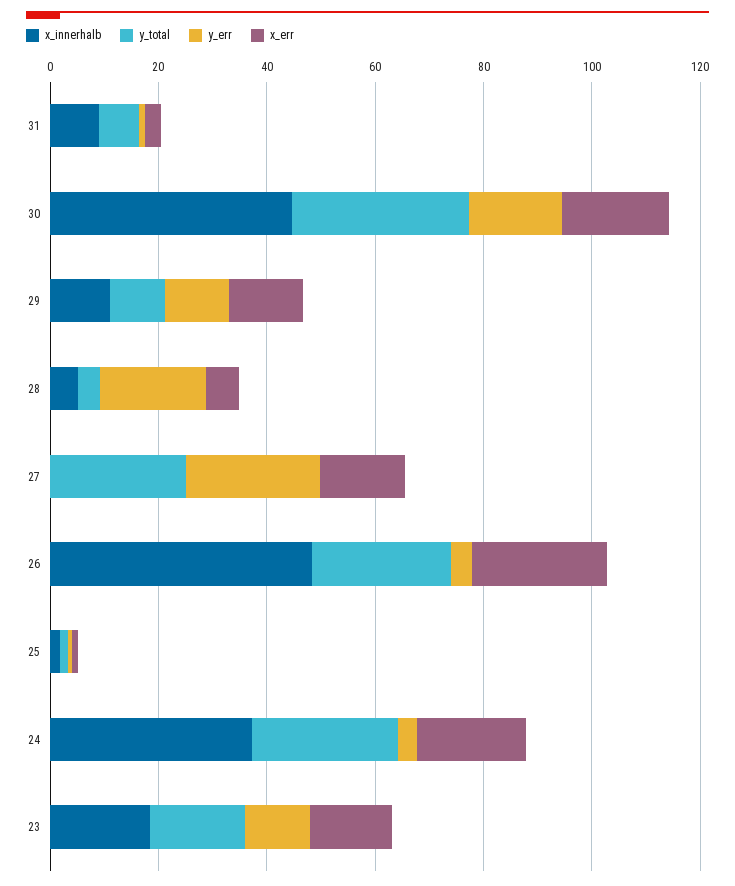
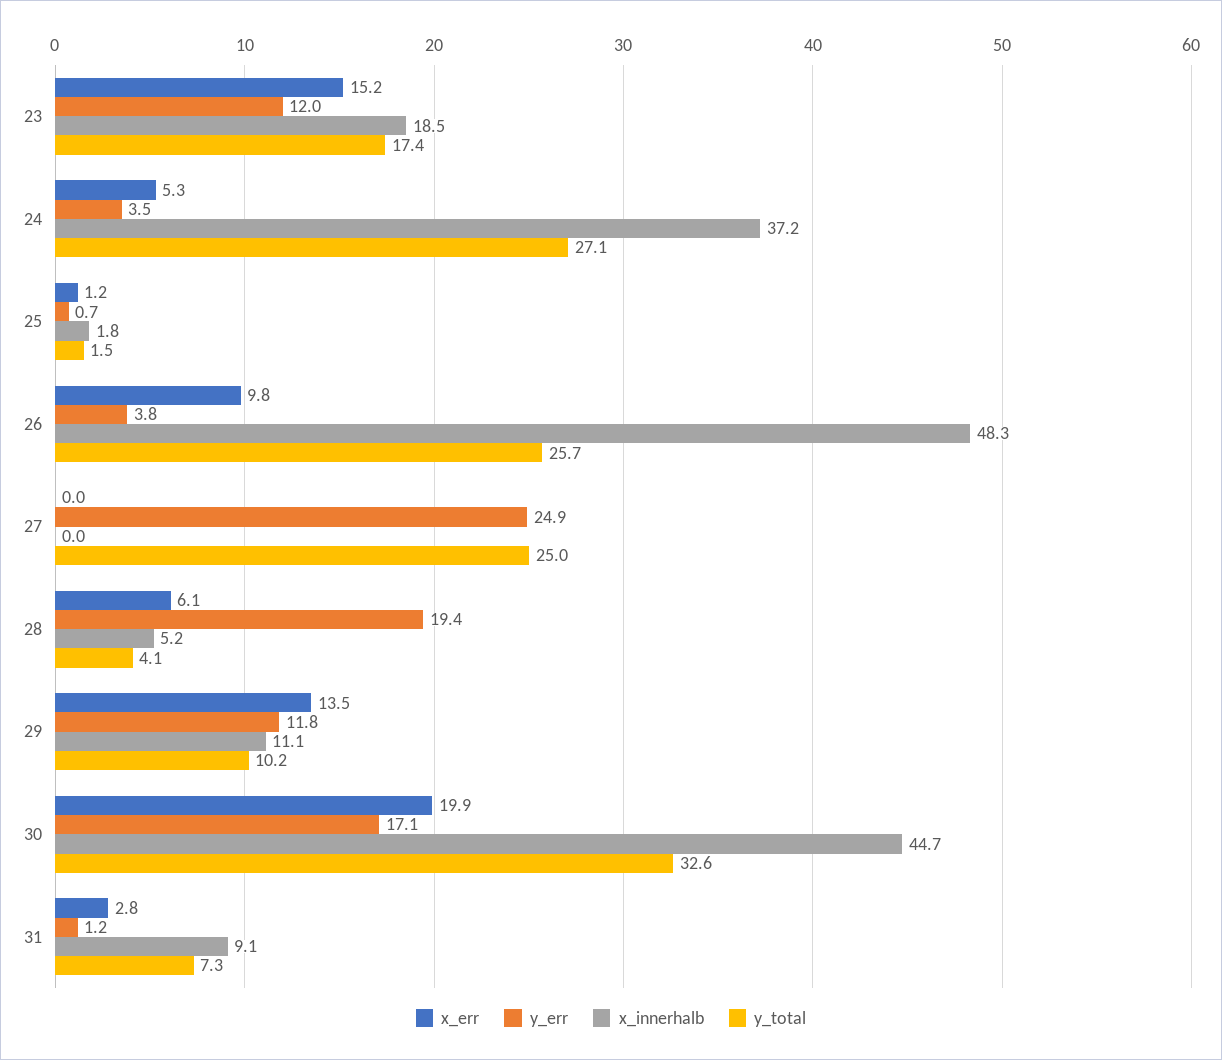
x_err, 27: 15 -> 0
x_err, 26: 25 -> 9.8
x_err, 24: 20 -> 5.3

